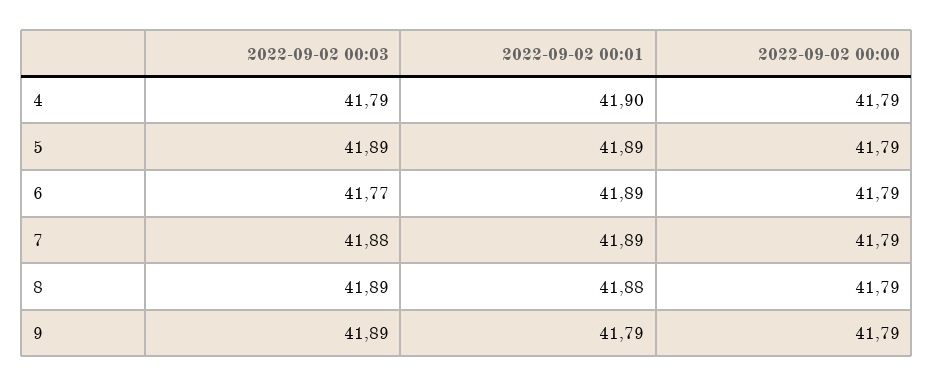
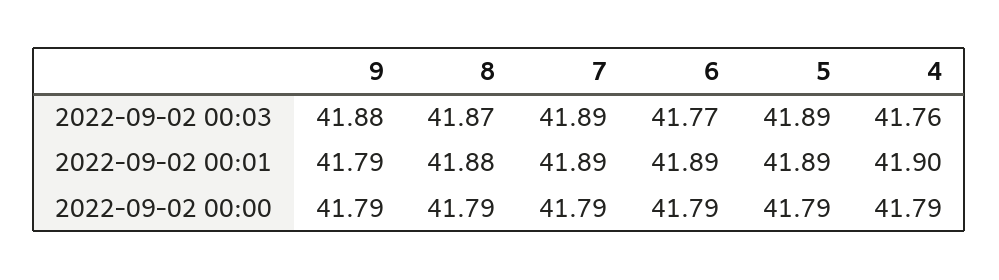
2022-09-02 00:03, 4: 41.79 -> 41.76
2022-09-02 00:03, 7: 41.88 -> 41.89
2022-09-02 00:03, 8: 41.89 -> 41.87
2022-09-02 00:03, 9: 41.89 -> 41.88

